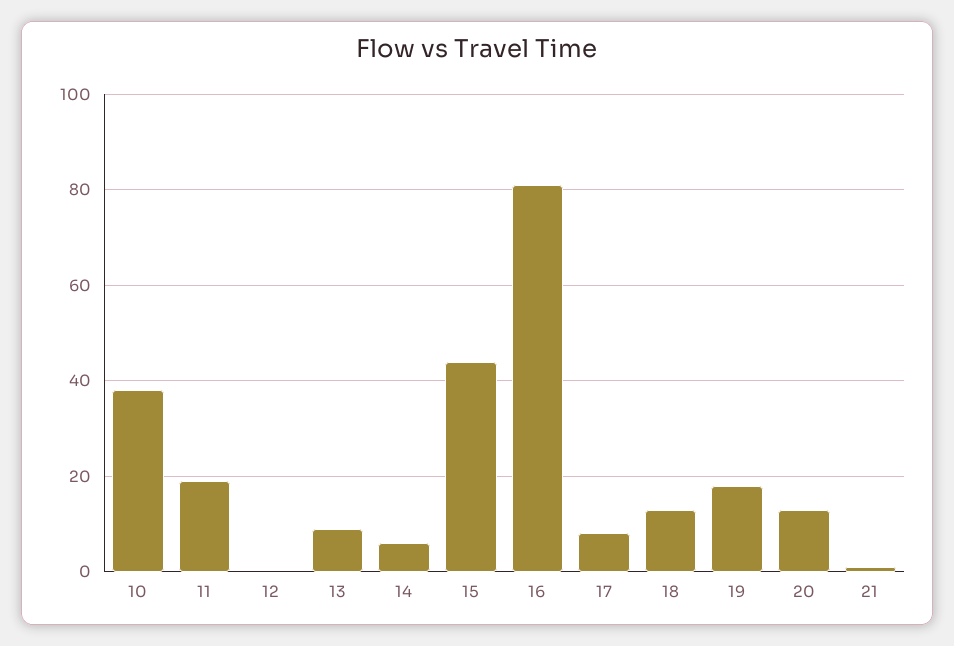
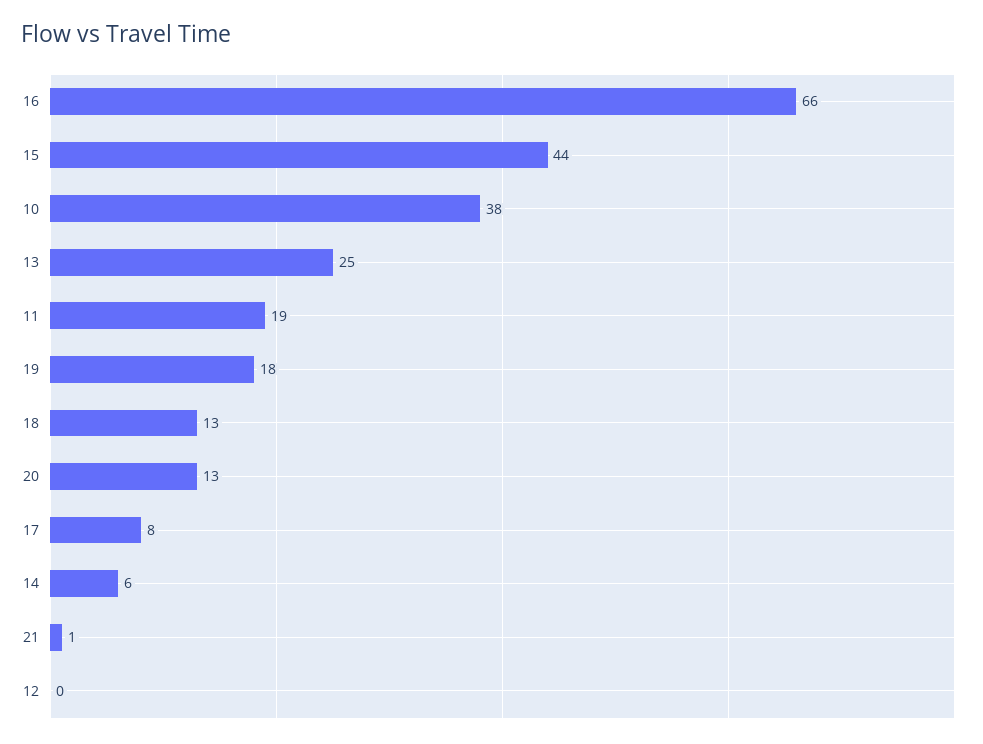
13: 10 -> 25
16: 80 -> 66

